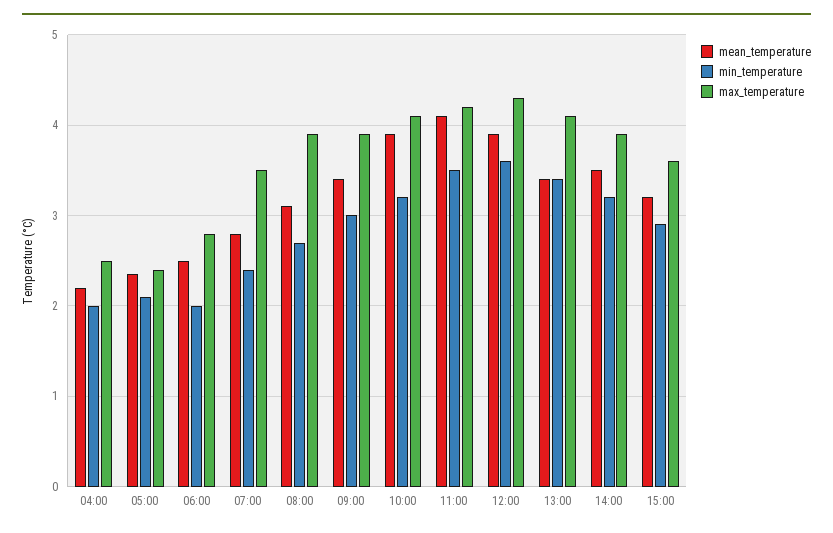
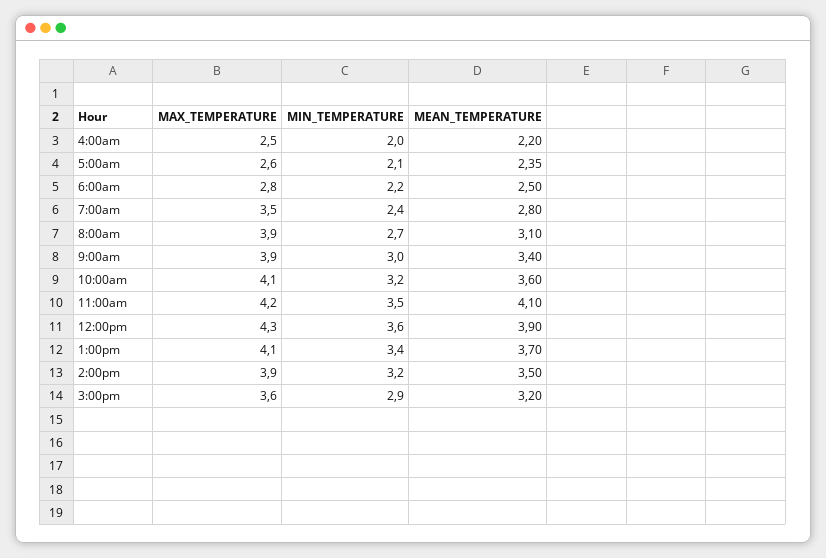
max_temperature, 05:00: 2.4 -> 2.6
min_temperature, 06:00: 2 -> 2.2
mean_temperature, 10:00: 3.9 -> 3.6
mean_temperature, 13:00: 3.4 -> 3.7

